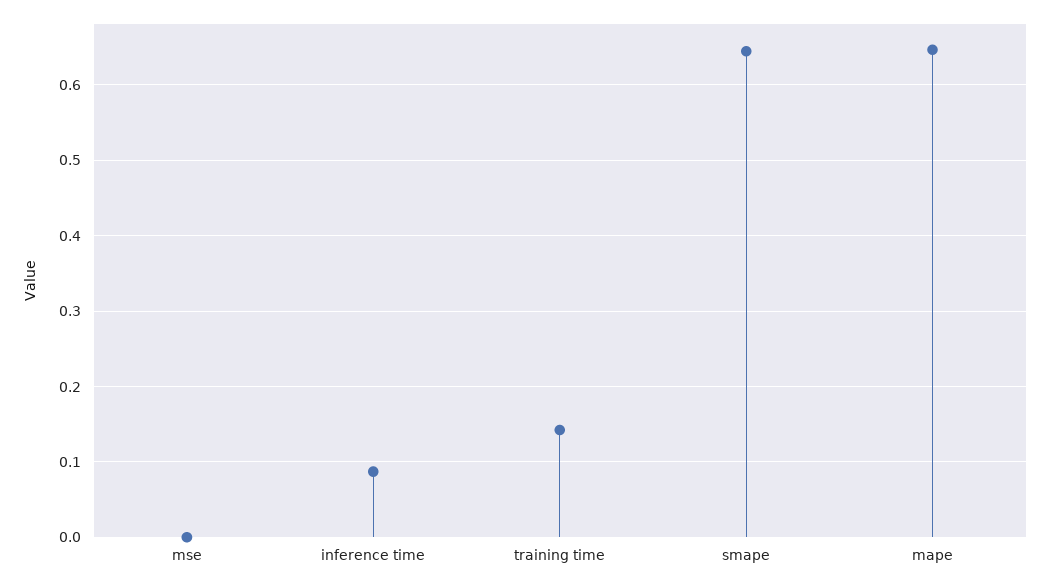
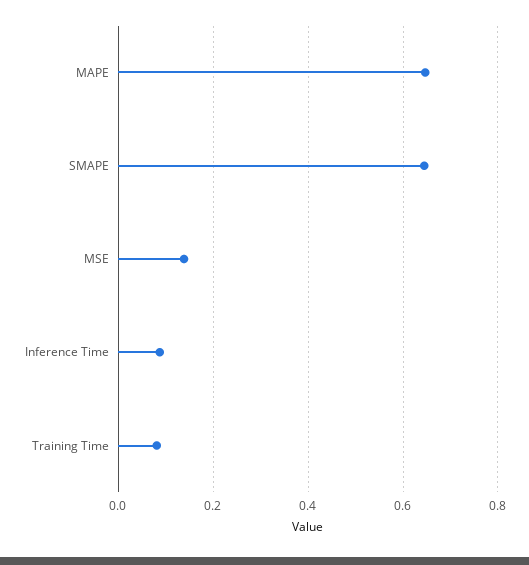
mse: 0 -> 0.14
training time: 0.14 -> 0.08

